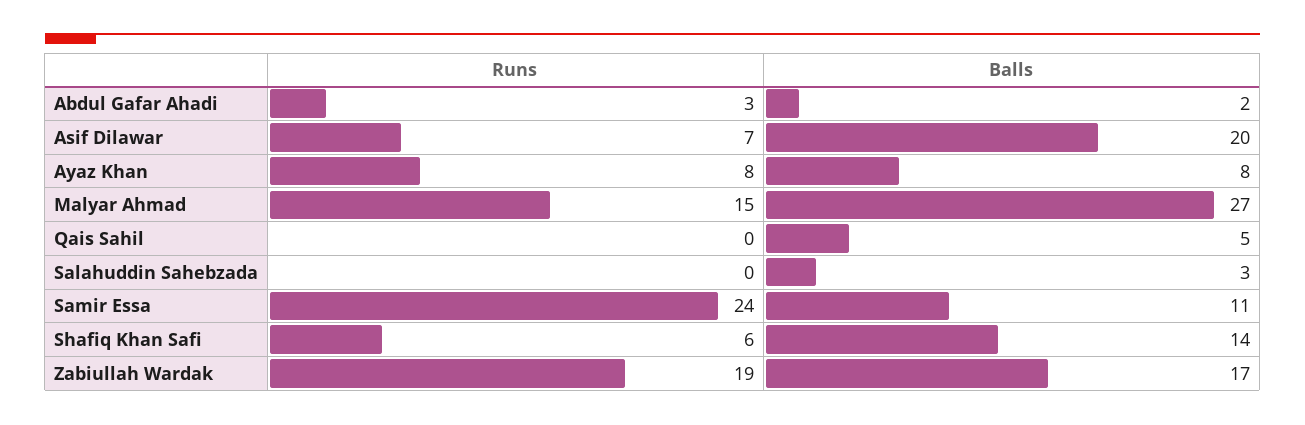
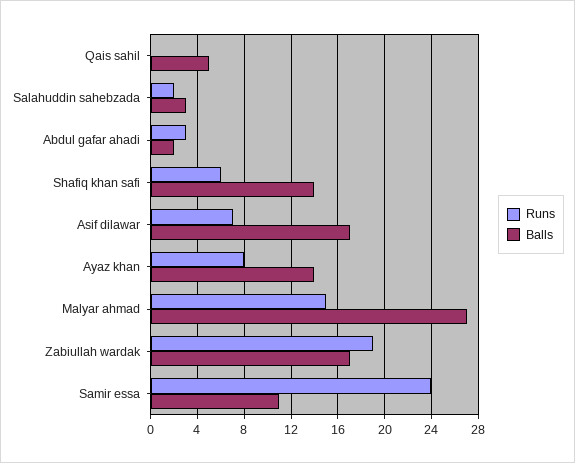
Balls, Asif Dilawar: 20 -> 17
Balls, Ayaz Khan: 8 -> 14
Runs, Salahuddin Sahebzada: 0 -> 2

